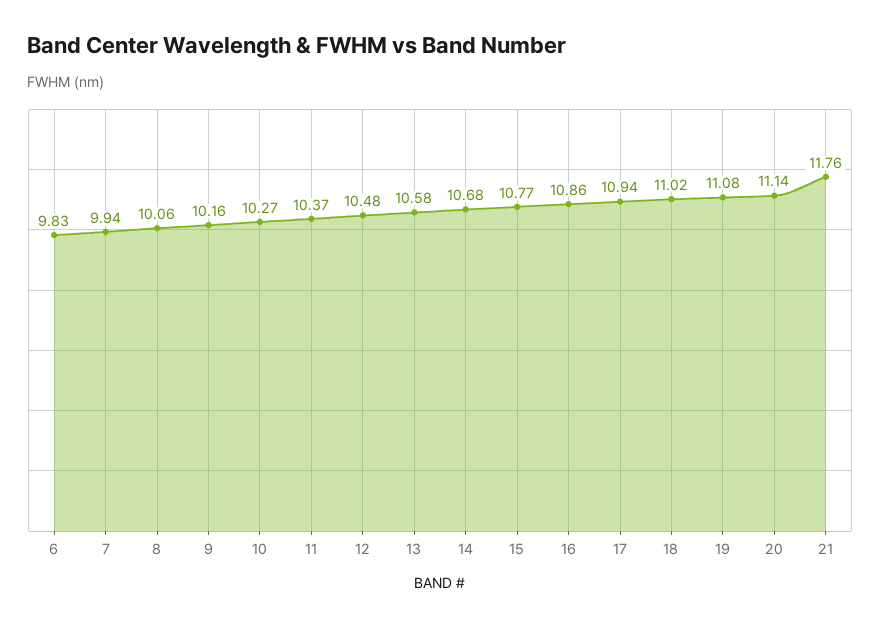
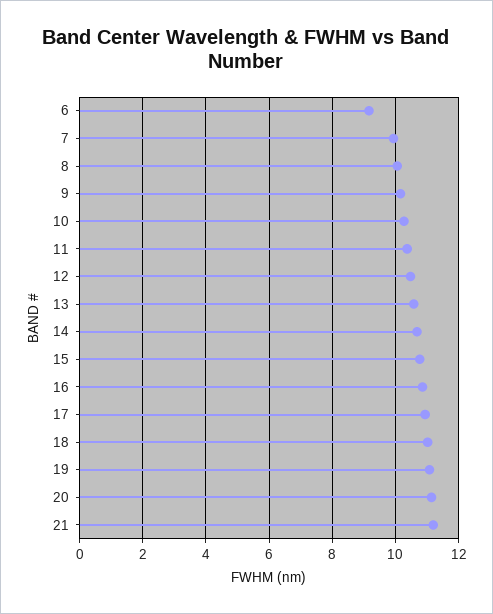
6: 9.83 -> 9.2
21: 11.76 -> 11.2

